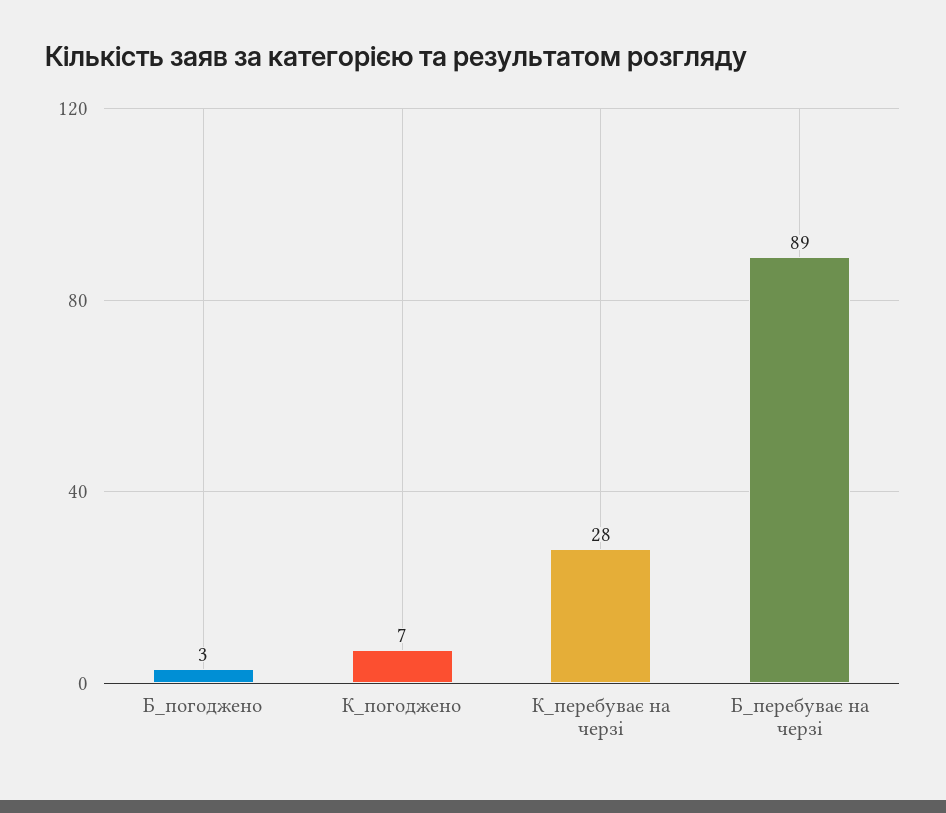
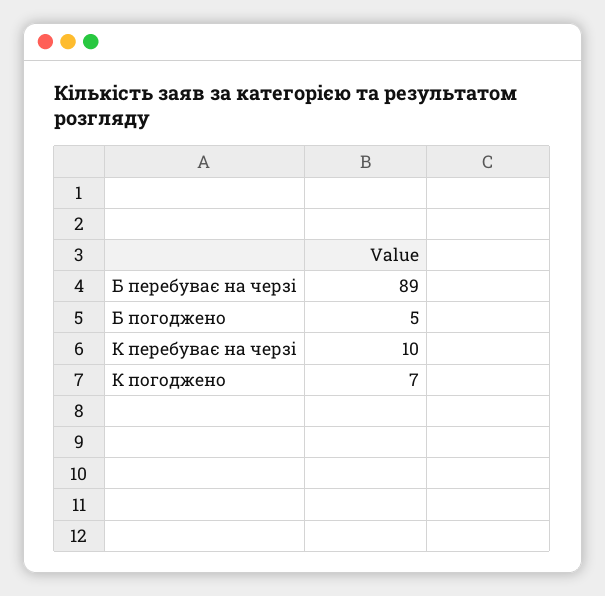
Б_погоджено: 3 -> 5
К_перебуває на черзі: 28 -> 10

